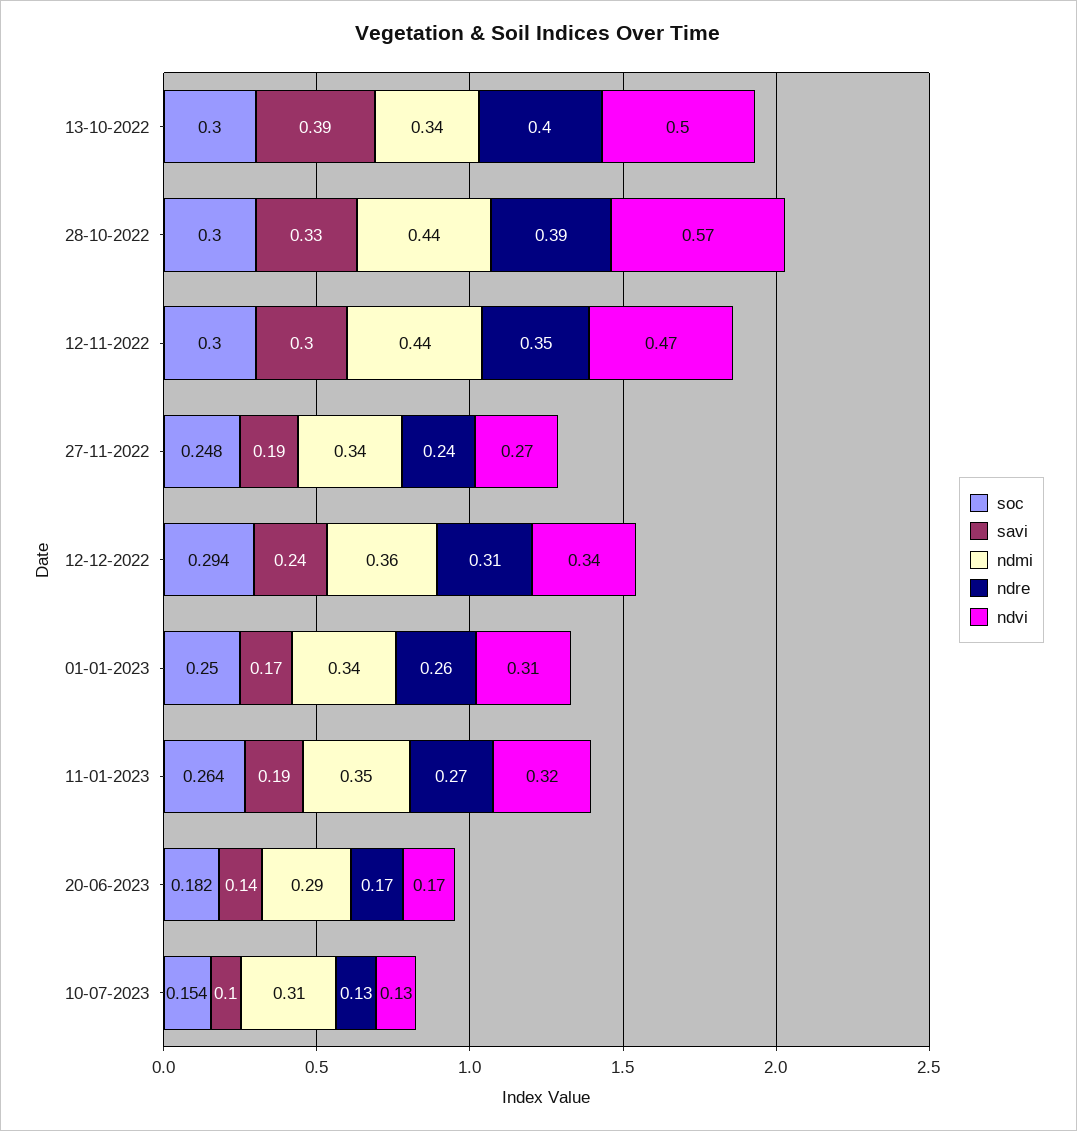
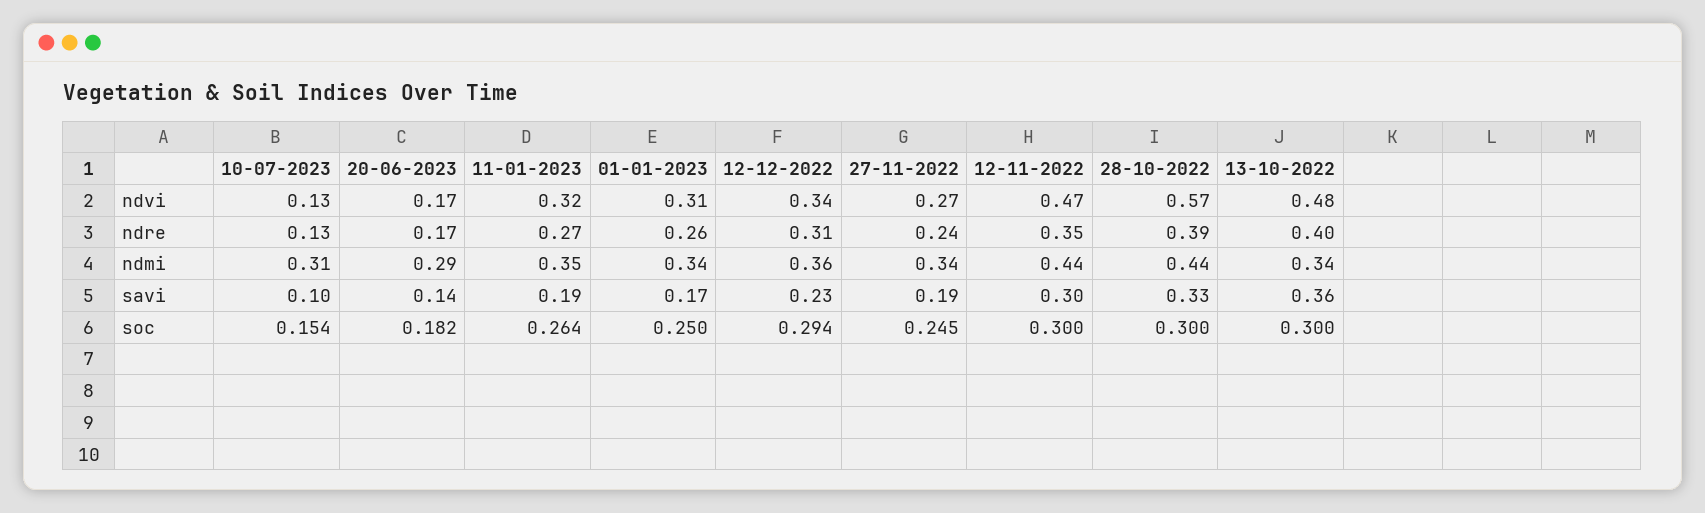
savi, 13-10-2022: 0.39 -> 0.36
ndvi, 13-10-2022: 0.5 -> 0.48
soc, 27-11-2022: 0.248 -> 0.245
savi, 12-12-2022: 0.24 -> 0.23

